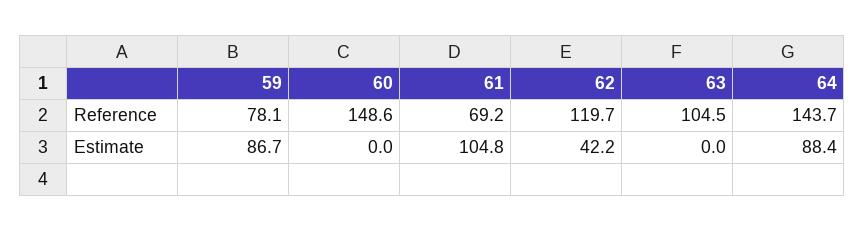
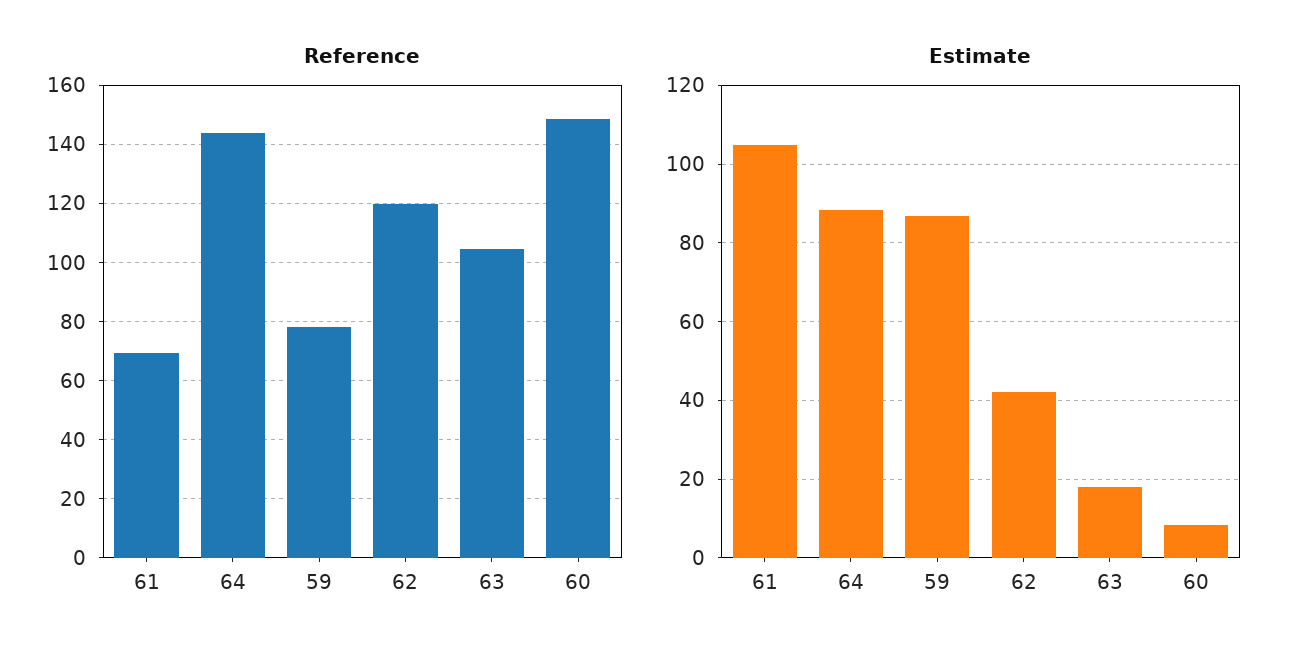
Estimate, 60: 0 -> 8
Estimate, 63: 0 -> 18

